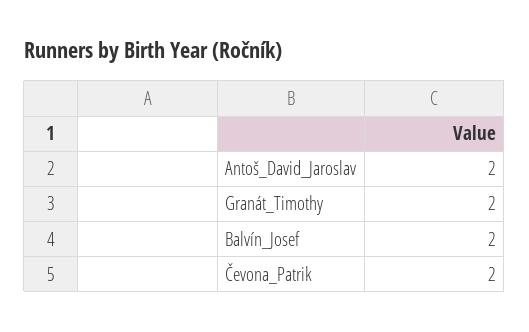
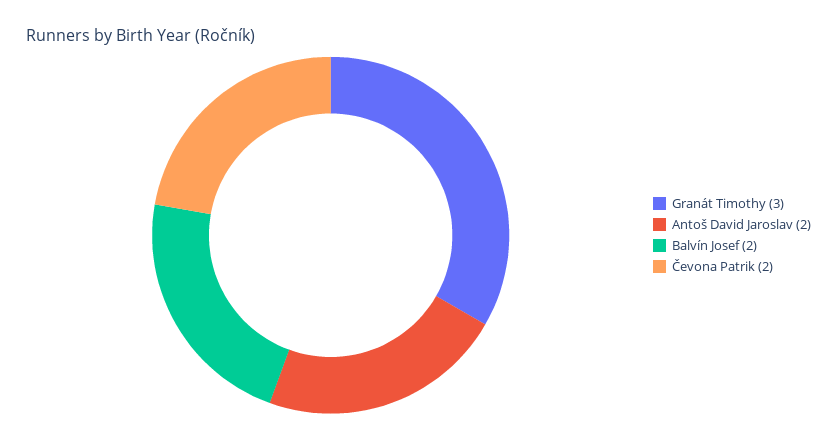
Granát_Timothy: 2 -> 3

